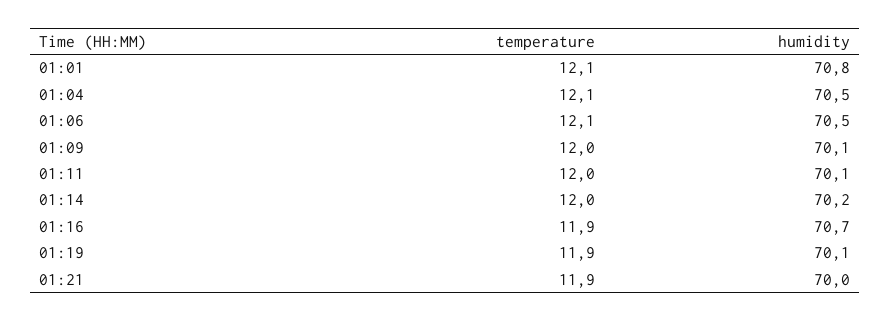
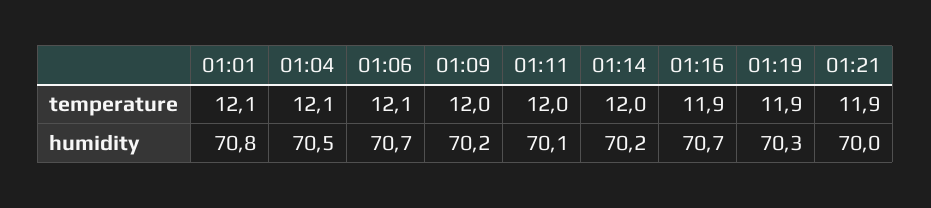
humidity, 01:06: 70.5 -> 70.7
humidity, 01:09: 70.1 -> 70.2
humidity, 01:19: 70.1 -> 70.3

